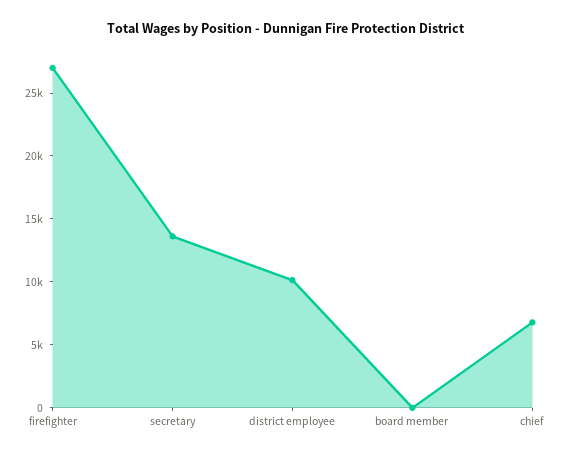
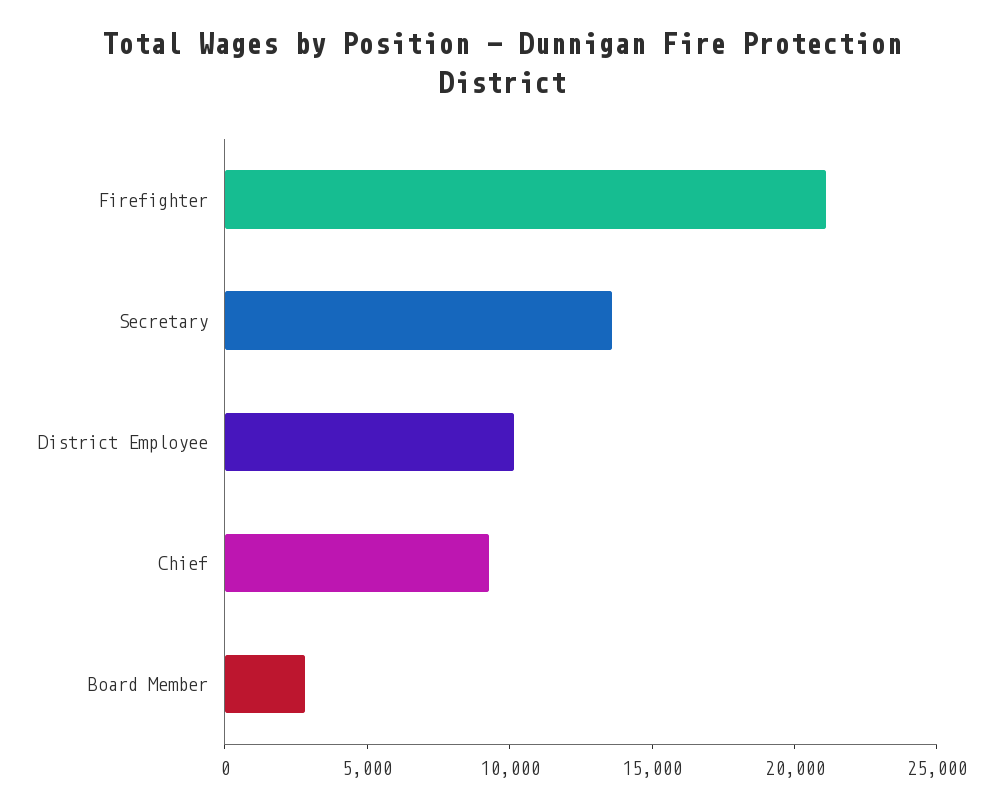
firefighter: 27000 -> 21000
board member: 0 -> 3000
chief: 7000 -> 9000

